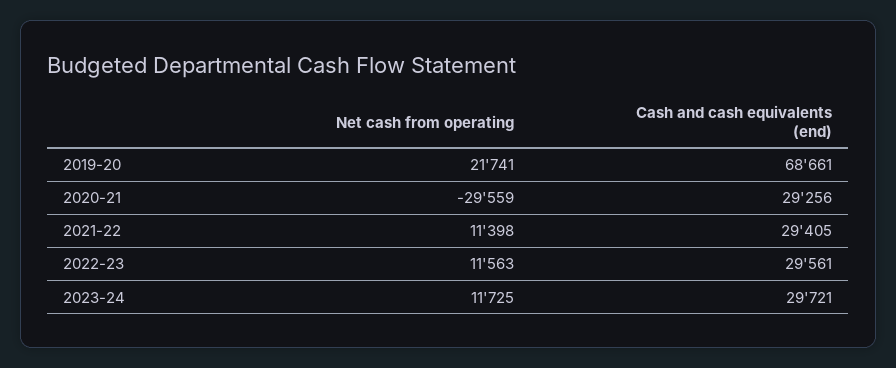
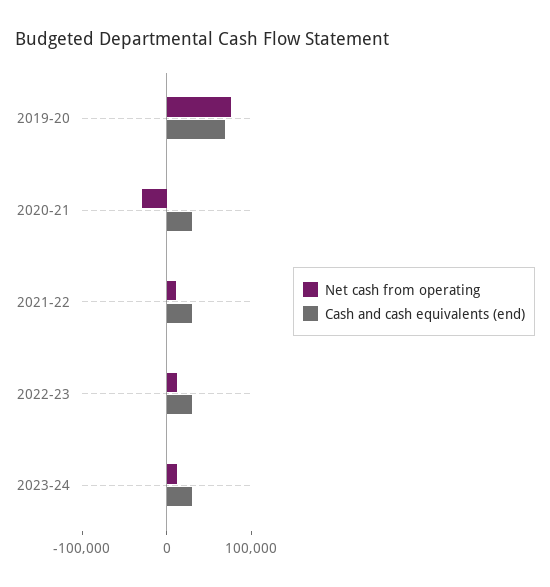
Net cash from operating, 2019-20: 21741 -> 80000

